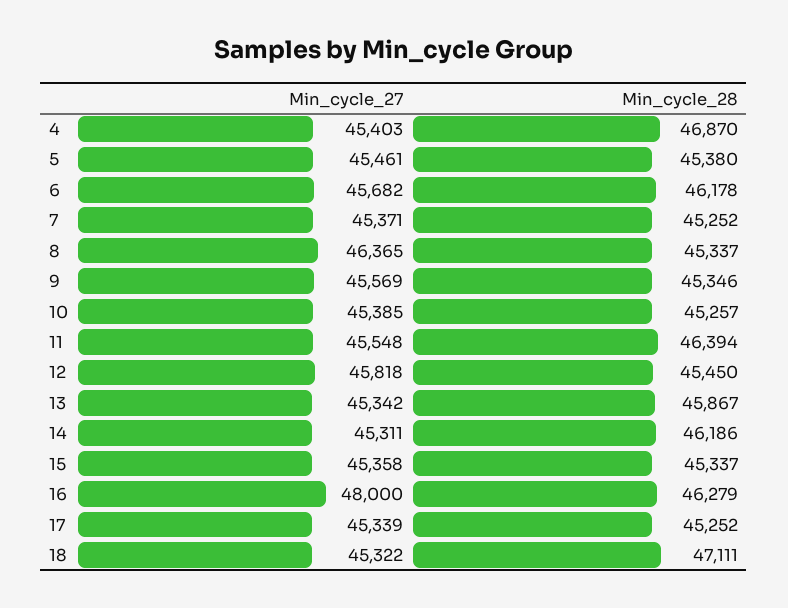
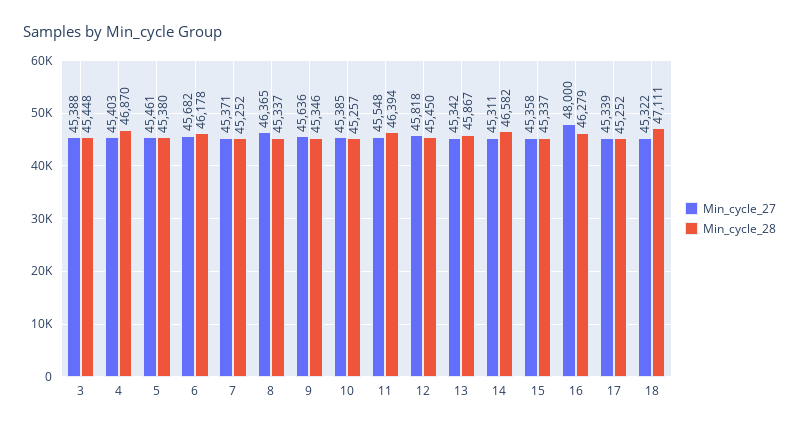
Min_cycle_27, 9: 45569 -> 45636
Min_cycle_28, 14: 46186 -> 46582
Min_cycle_27, 3: none -> 45388
Min_cycle_28, 3: none -> 45448

